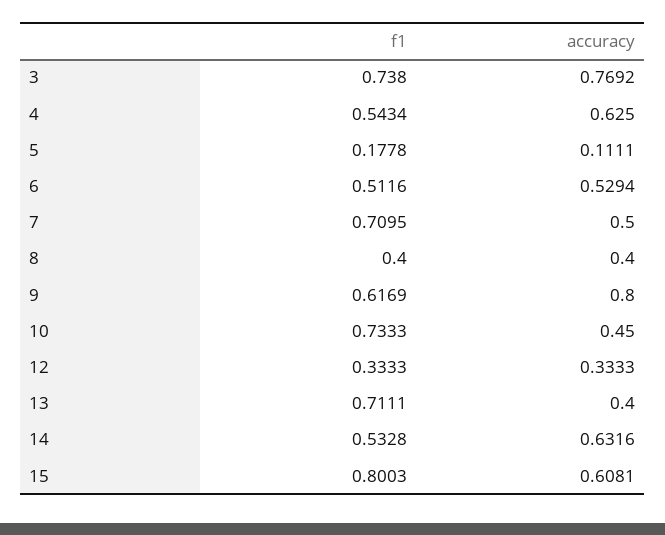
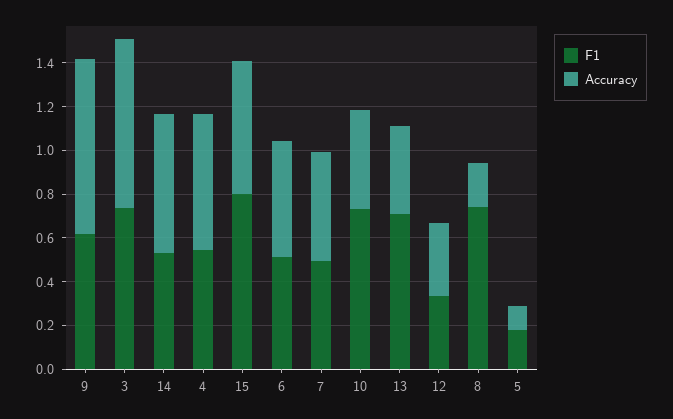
f1, 7: 0.7095 -> 0.5
f1, 8: 0.4 -> 0.75
accuracy, 8: 0.4 -> 0.2

